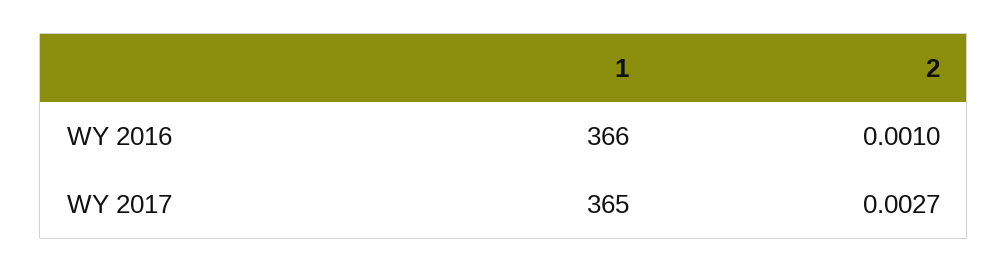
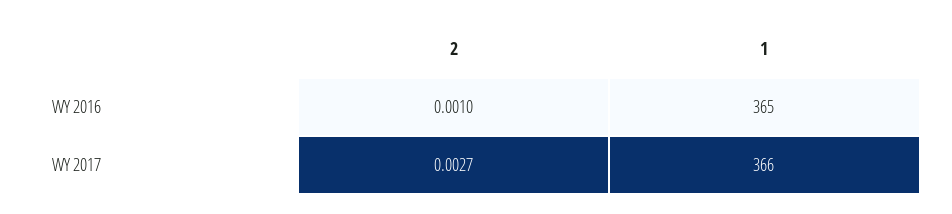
1, WY 2016: 366 -> 365
1, WY 2017: 365 -> 366

